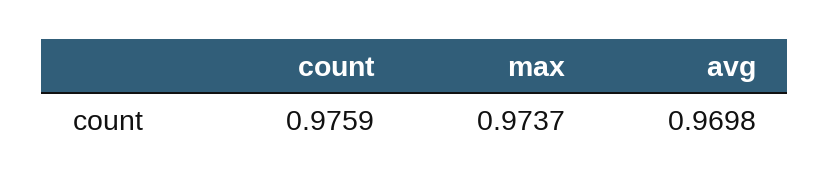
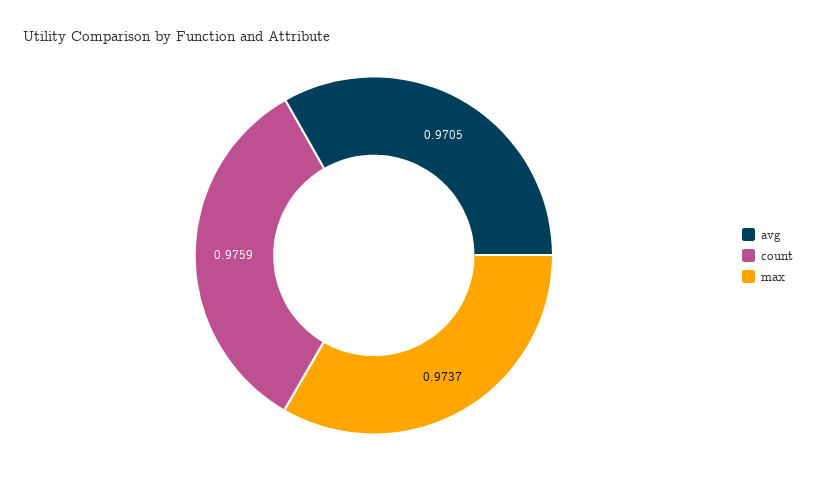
avg: 0.9698 -> 0.9705

